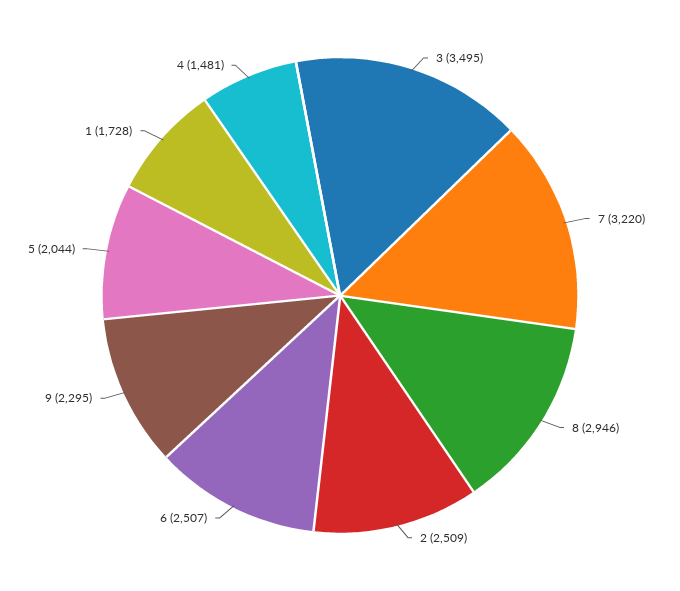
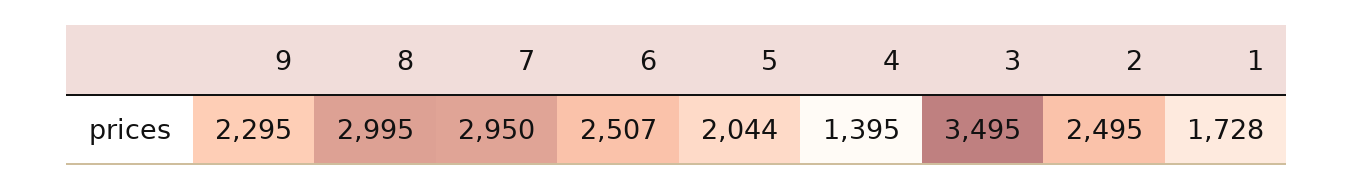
7: 3220 -> 2950
8: 2946 -> 2995
2: 2509 -> 2495
4: 1481 -> 1395

